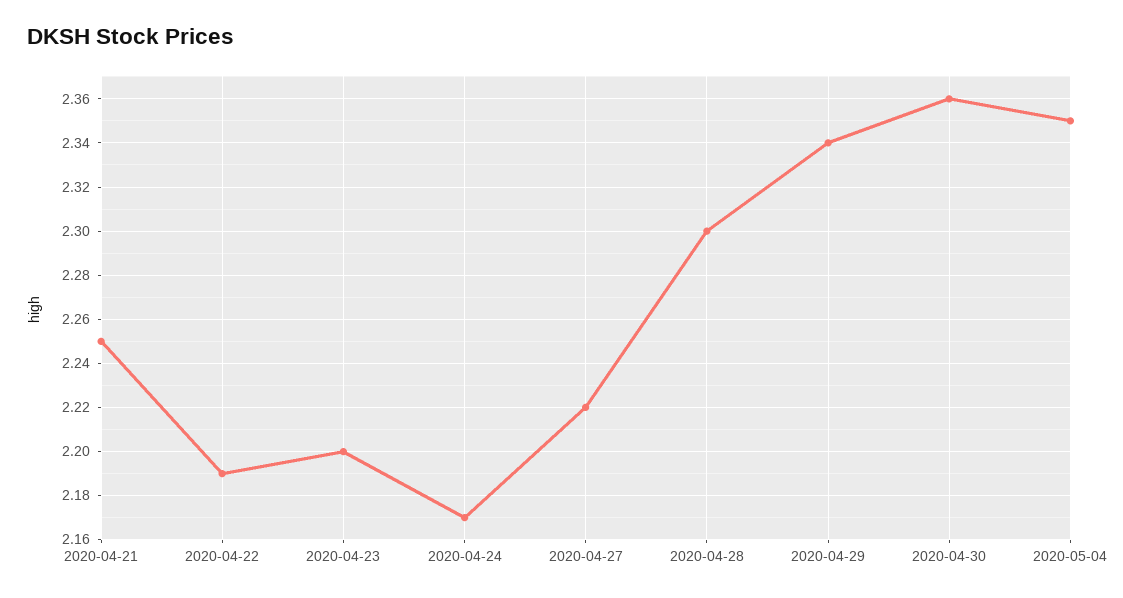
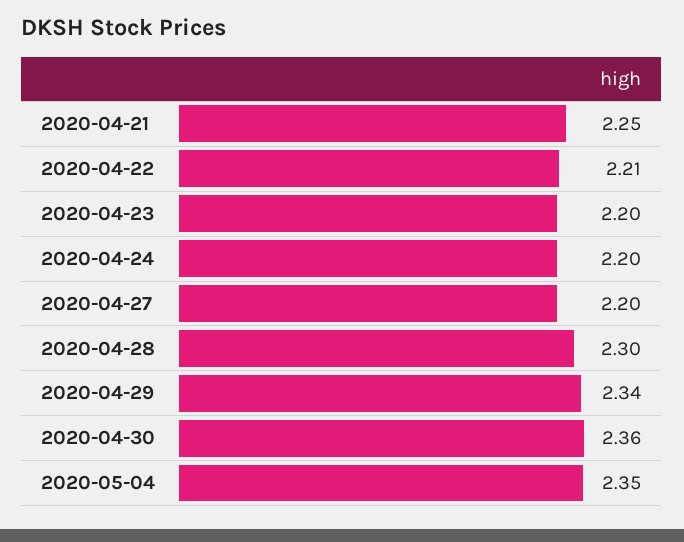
2020-04-22: 2.19 -> 2.21
2020-04-24: 2.17 -> 2.2
2020-04-27: 2.22 -> 2.2

